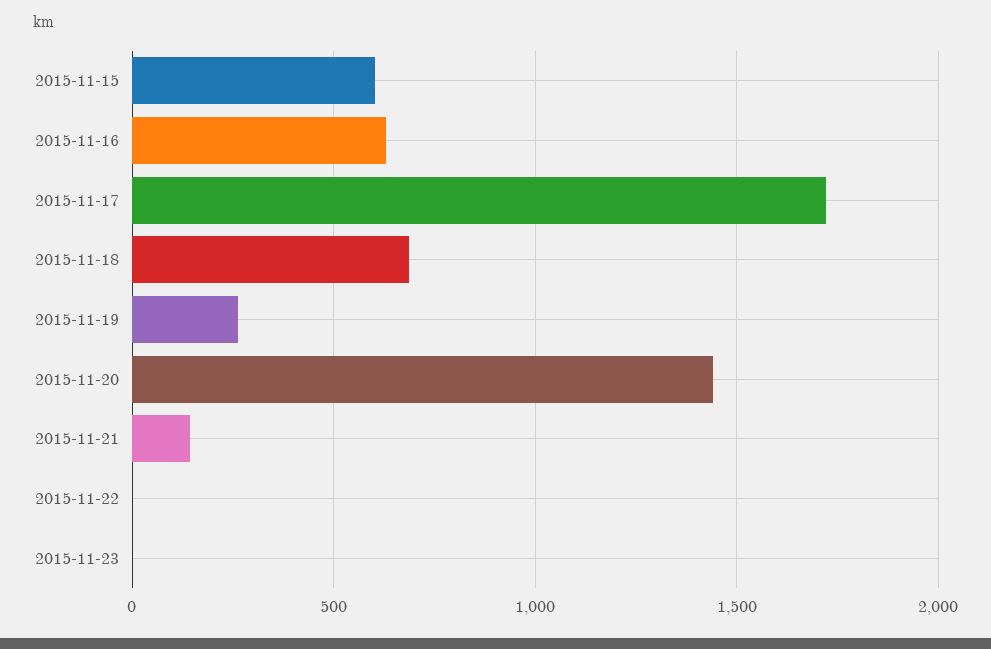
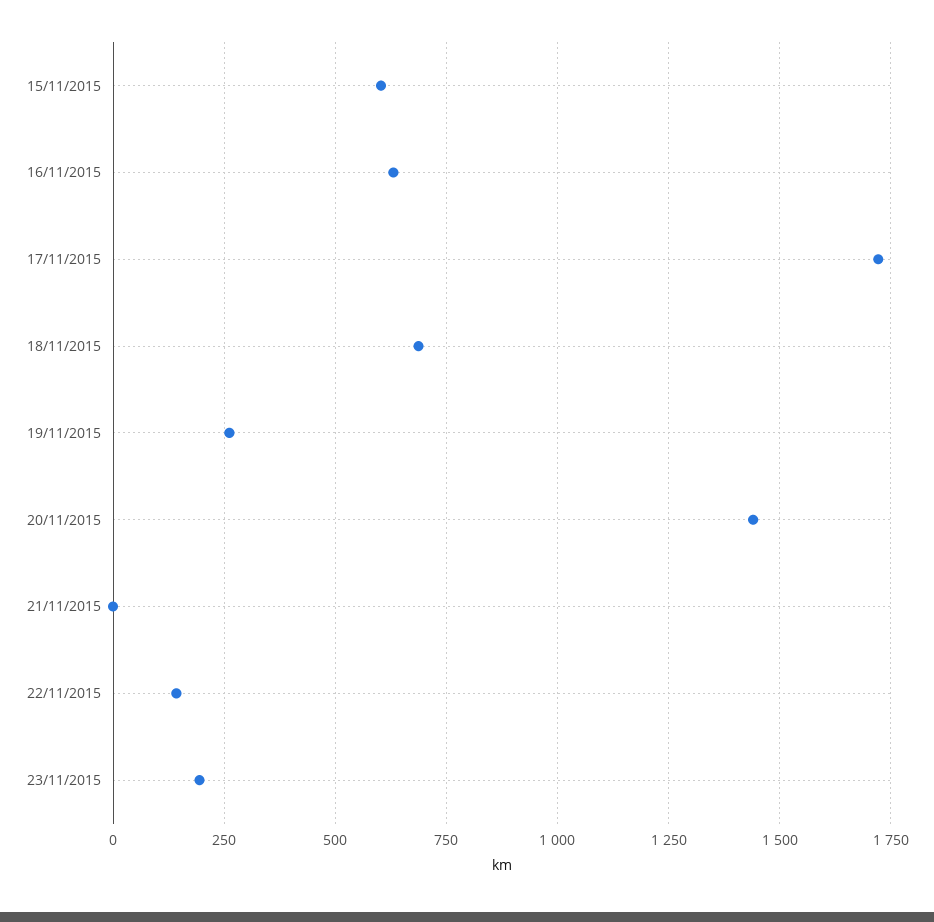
2015-11-21: 150 -> 0
2015-11-22: 0 -> 150
2015-11-23: 0 -> 200

